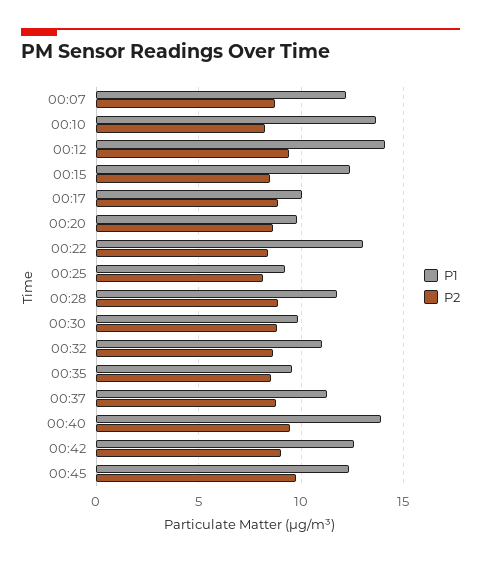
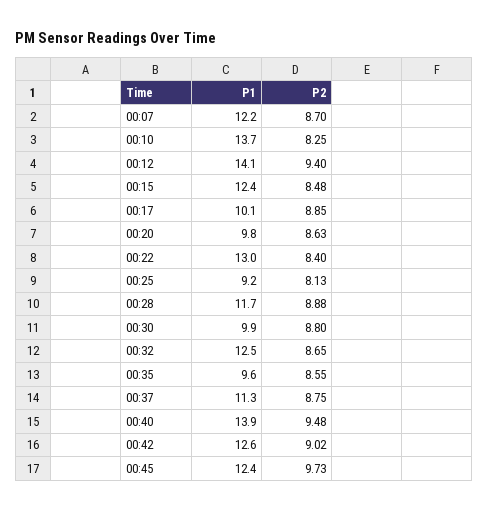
P1, 00:32: 11 -> 12.5

